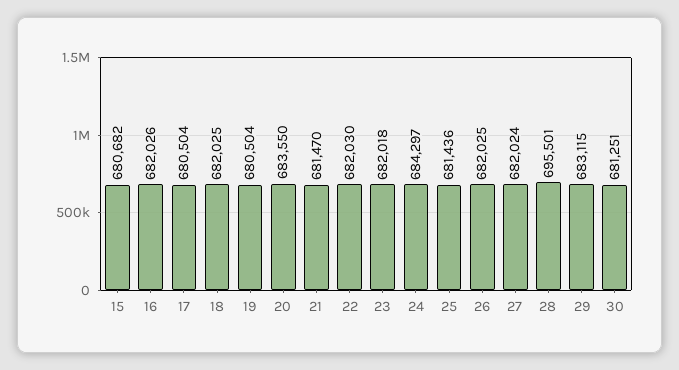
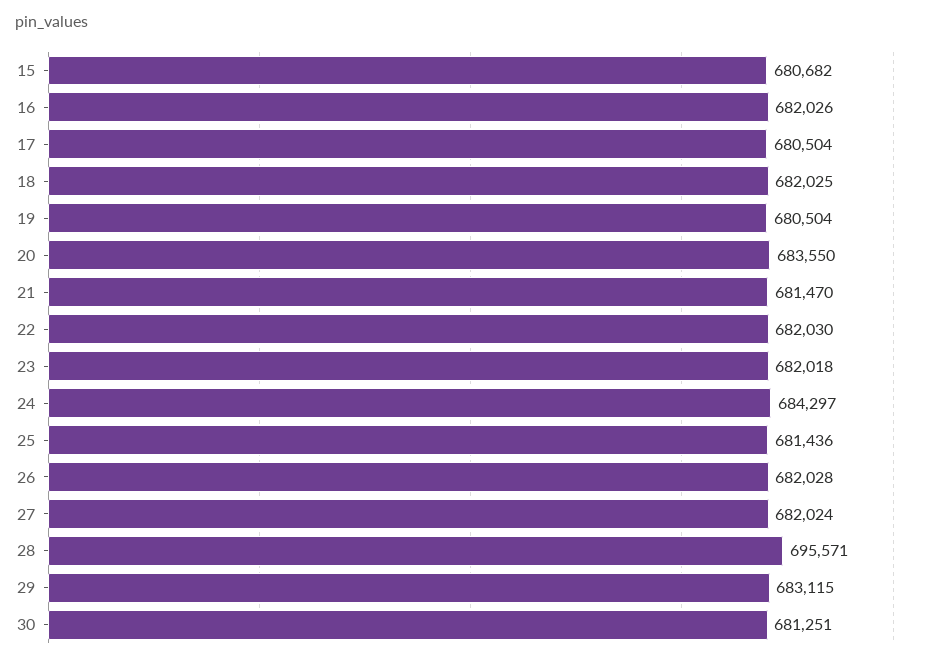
26: 682025 -> 682028
28: 695501 -> 695571

